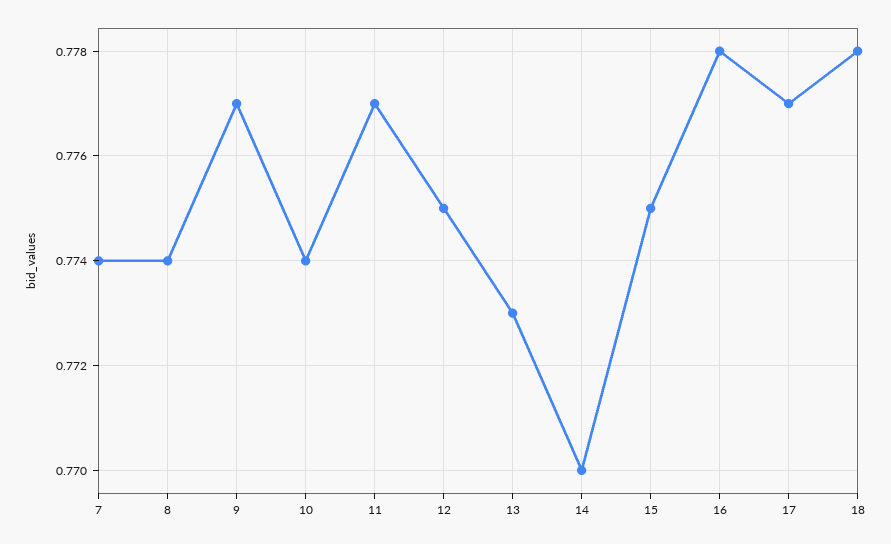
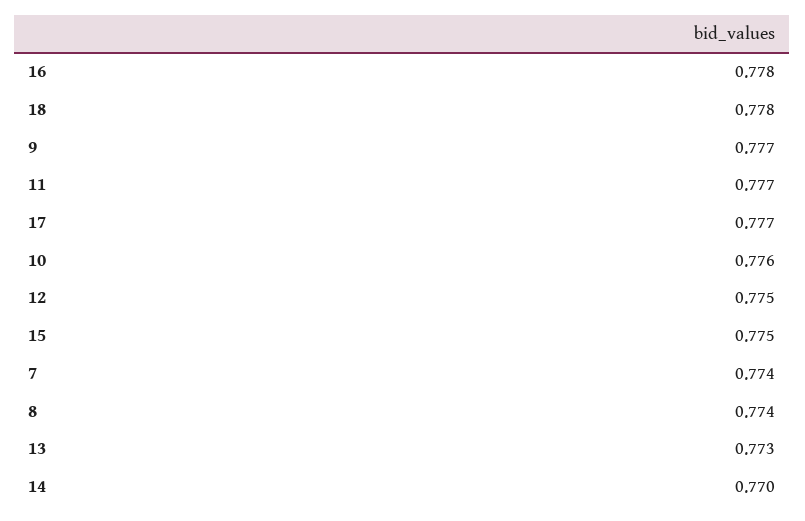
10: 0.774 -> 0.776

